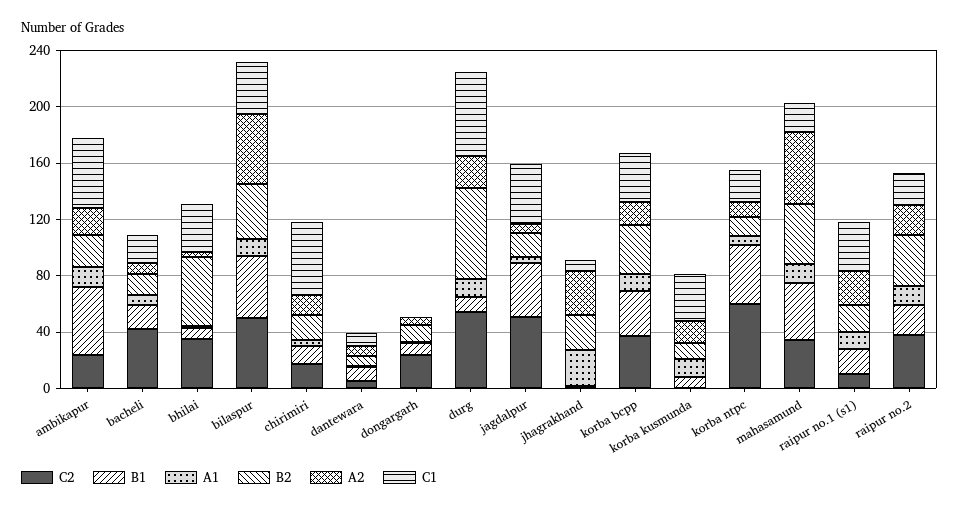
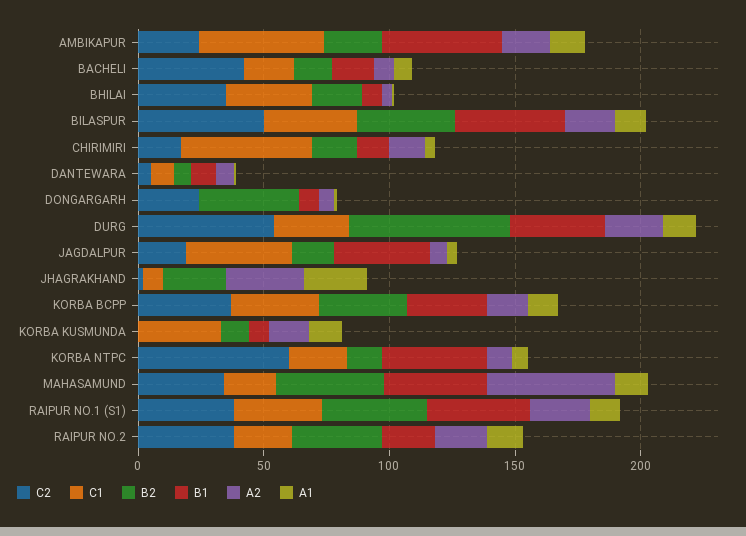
B2, bhilai: 50 -> 20
A2, bilaspur: 50 -> 20
B2, dongargarh: 10 -> 40
B1, durg: 10 -> 40
C1, durg: 60 -> 30
C2, jagdalpur: 50 -> 20
C2, raipur no.1 (s1): 10 -> 40
B1, raipur no.1 (s1): 20 -> 40
B2, raipur no.1 (s1): 20 -> 40

